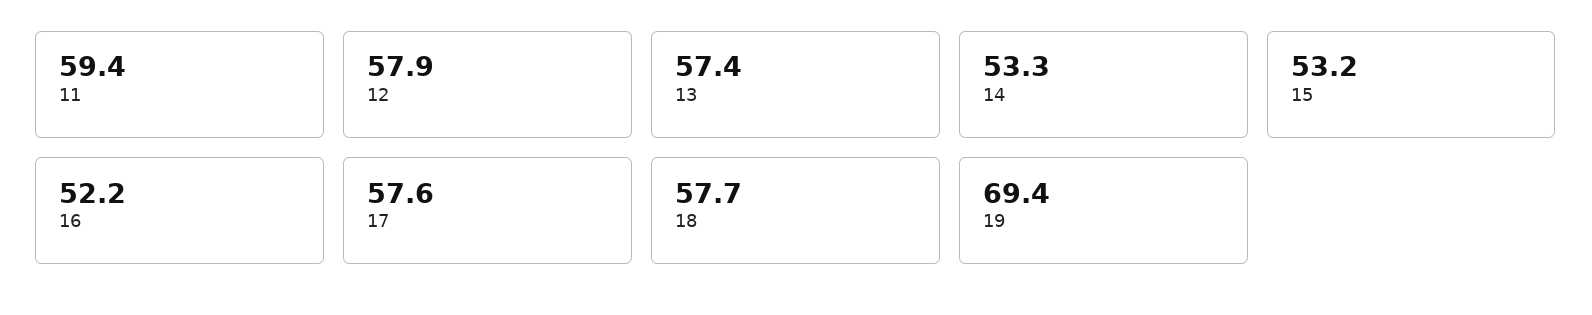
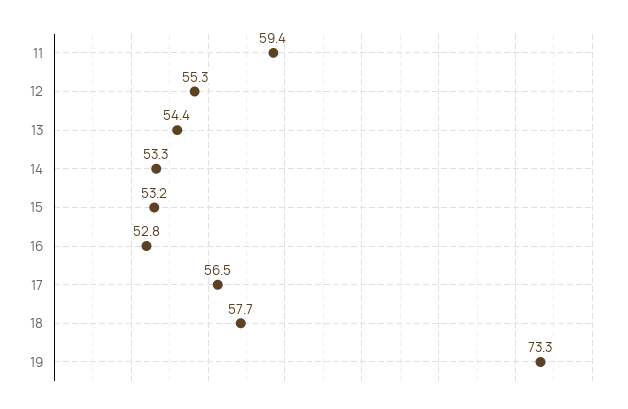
12: 57.9 -> 55.3
13: 57.4 -> 54.4
16: 52.2 -> 52.8
17: 57.6 -> 56.5
19: 69.4 -> 73.3

